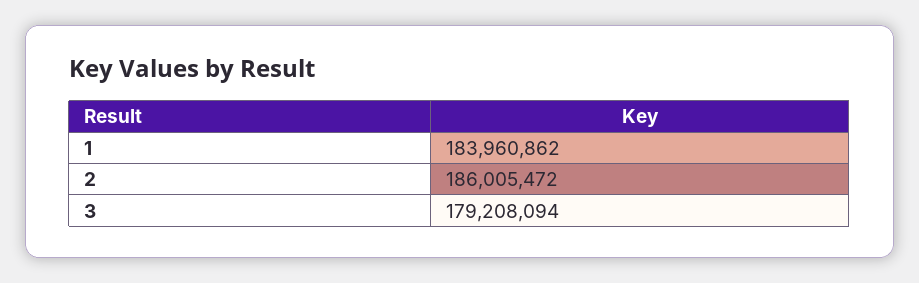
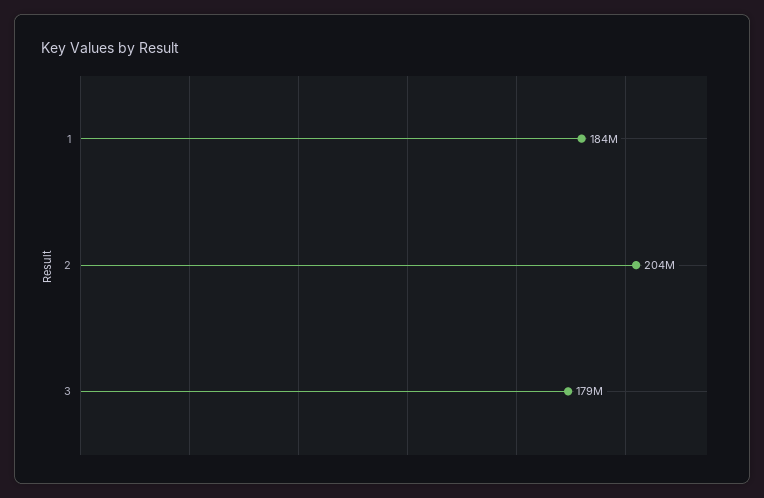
2: 186005472 -> 204000000

